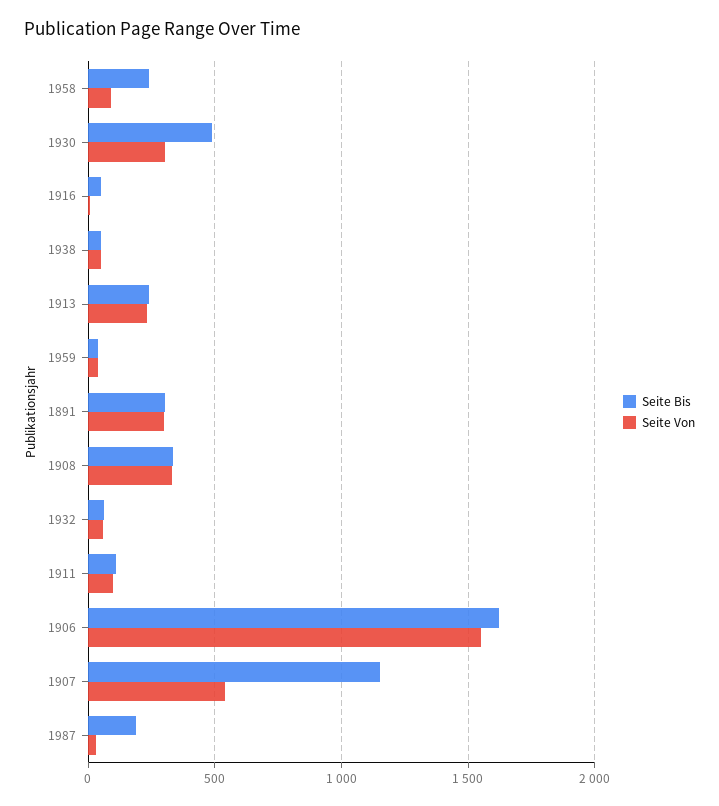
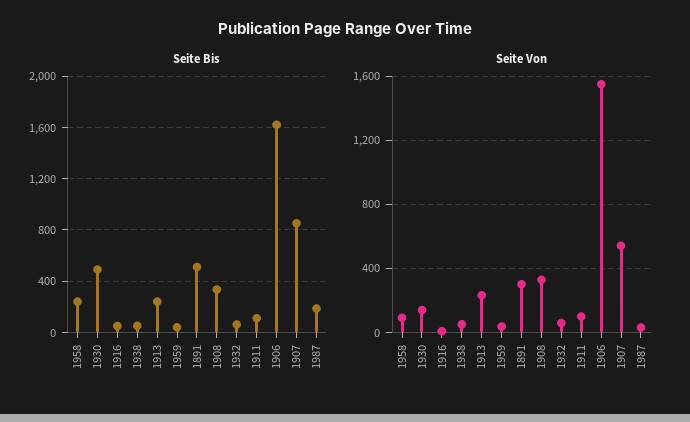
Seite Von, 1930: 300 -> 150
Seite Bis, 1891: 300 -> 500
Seite Bis, 1907: 1150 -> 850

